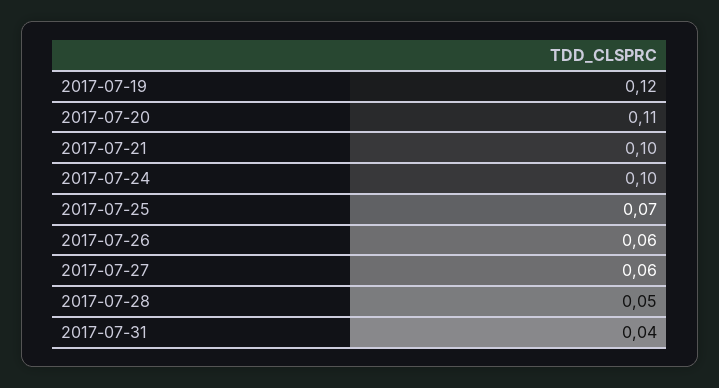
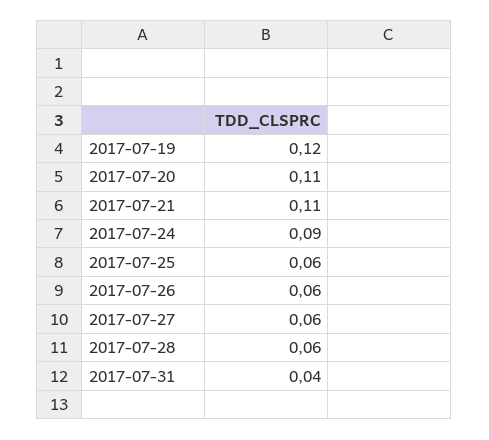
2017-07-21: 0.1 -> 0.11
2017-07-24: 0.1 -> 0.09
2017-07-25: 0.07 -> 0.06
2017-07-28: 0.05 -> 0.06

